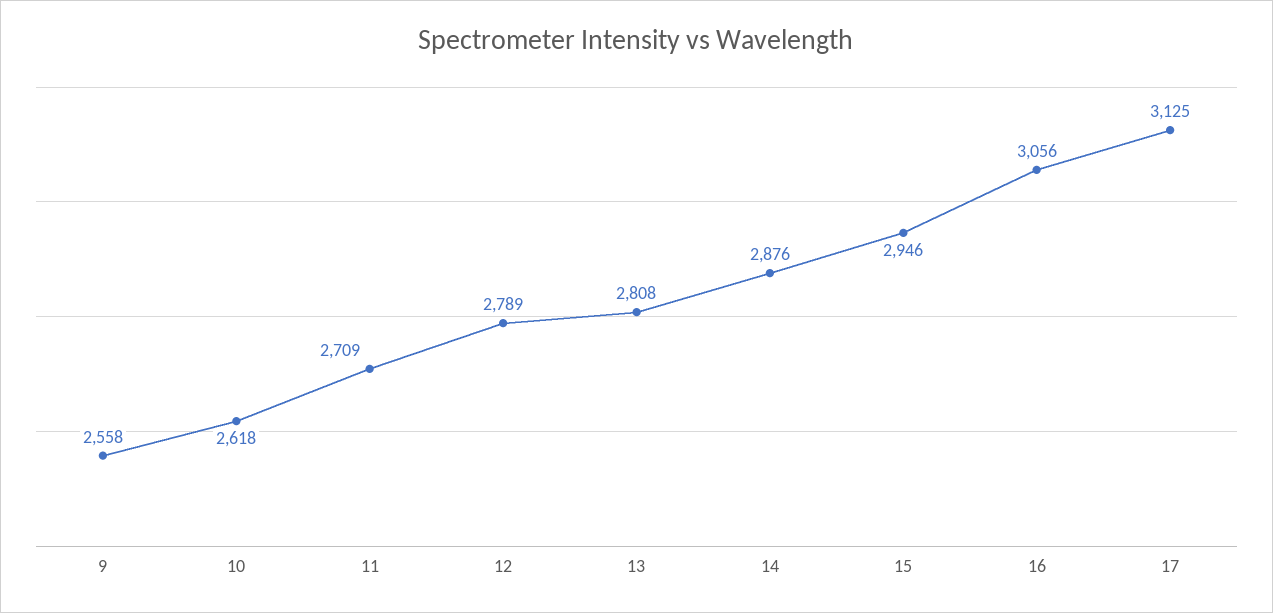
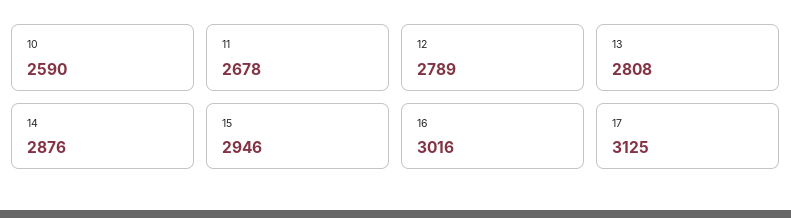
9: 2558 -> none
10: 2618 -> 2590
11: 2709 -> 2678
16: 3056 -> 3016

